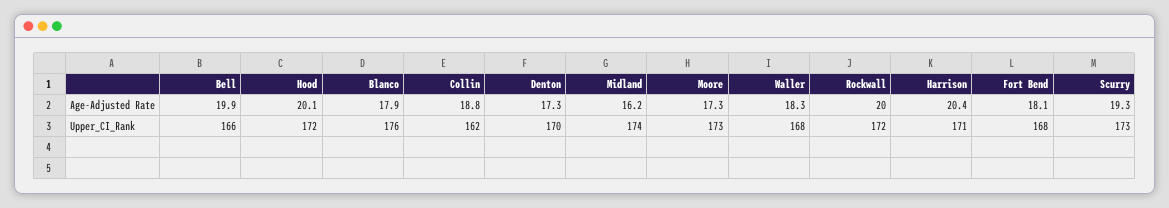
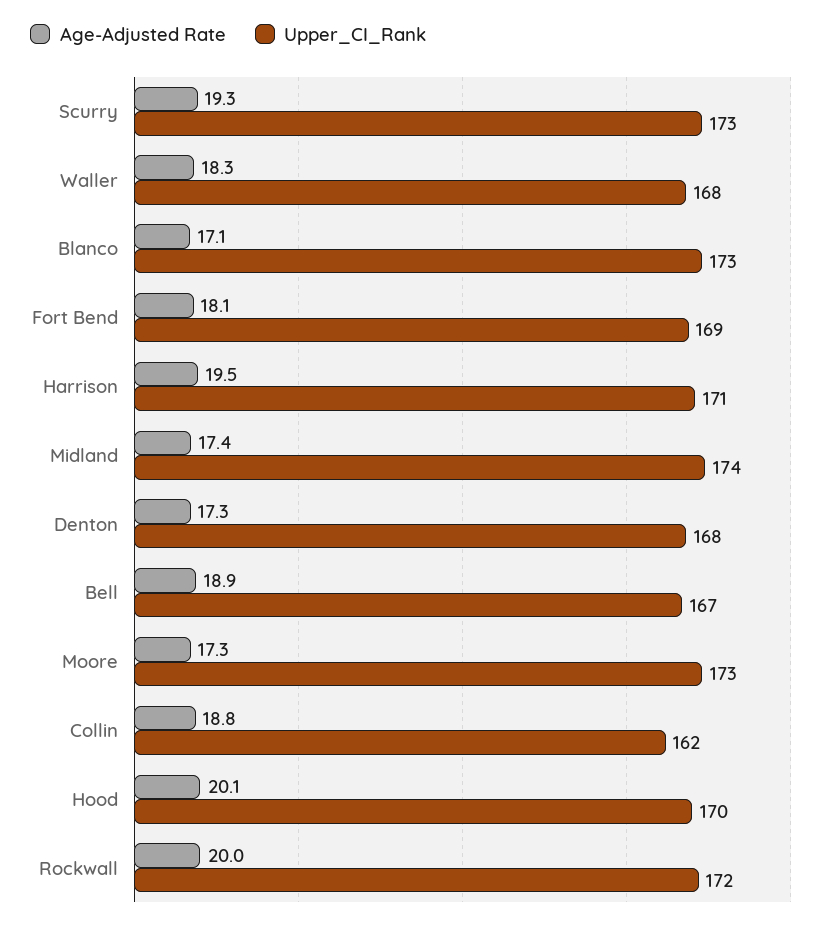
Age-Adjusted Rate, Bell: 19.9 -> 18.9
Age-Adjusted Rate, Blanco: 17.9 -> 17.1
Age-Adjusted Rate, Midland: 16.2 -> 17.4
Age-Adjusted Rate, Harrison: 20.4 -> 19.5
Upper_CI_Rank, Bell: 166 -> 167
Upper_CI_Rank, Hood: 172 -> 170
Upper_CI_Rank, Blanco: 176 -> 173
Upper_CI_Rank, Denton: 170 -> 168
Upper_CI_Rank, Fort Bend: 168 -> 169

